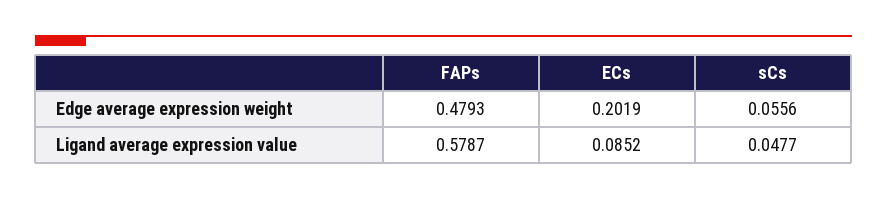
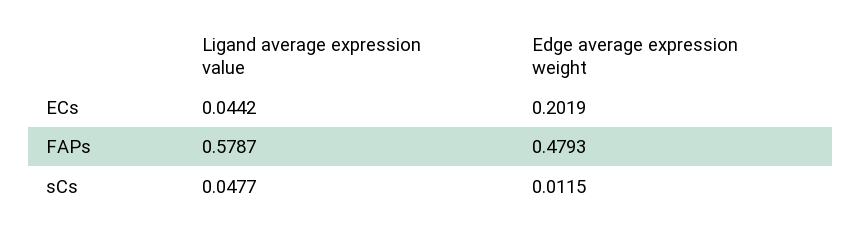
sCs, Edge average expression weight: 0.0556 -> 0.0115
ECs, Ligand average expression value: 0.0852 -> 0.0442

